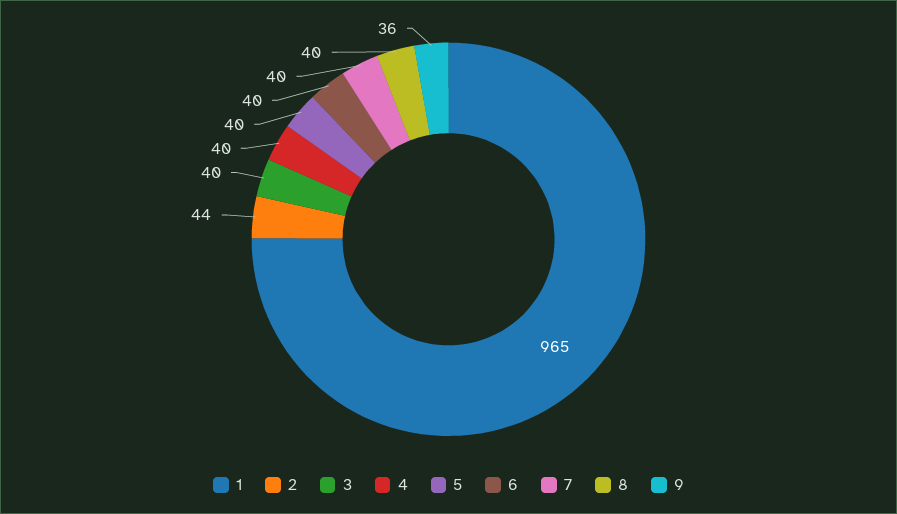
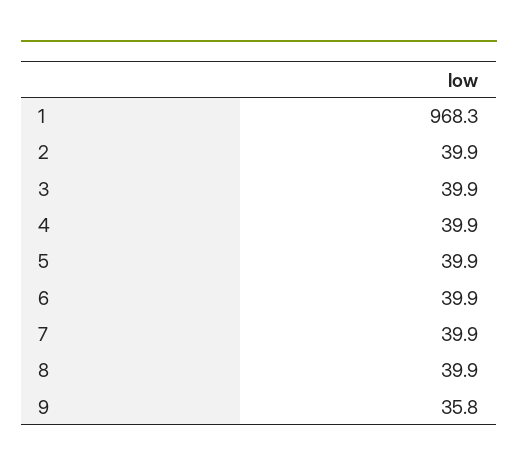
1: 965 -> 968.3
2: 44 -> 39.9

